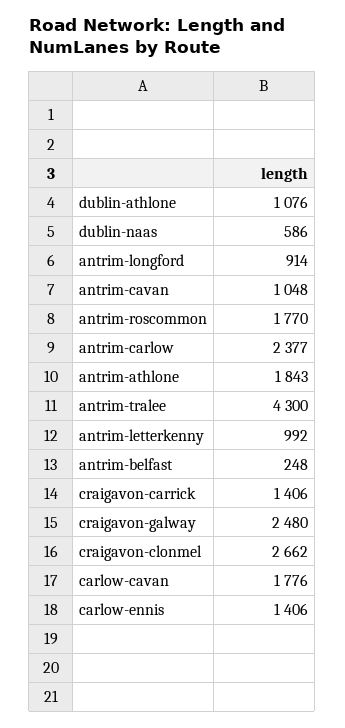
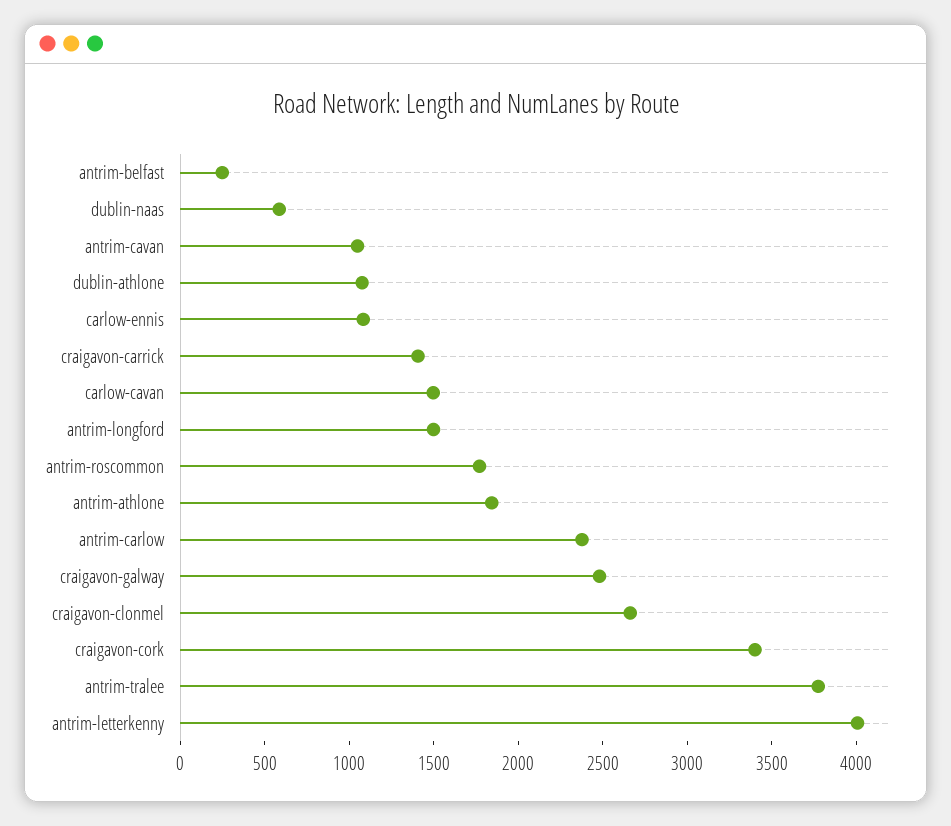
antrim-longford: 914 -> 1500
antrim-tralee: 4300 -> 3800
antrim-letterkenny: 992 -> 4000
carlow-cavan: 1776 -> 1500
carlow-ennis: 1406 -> 1100
craigavon-cork: none -> 3400

